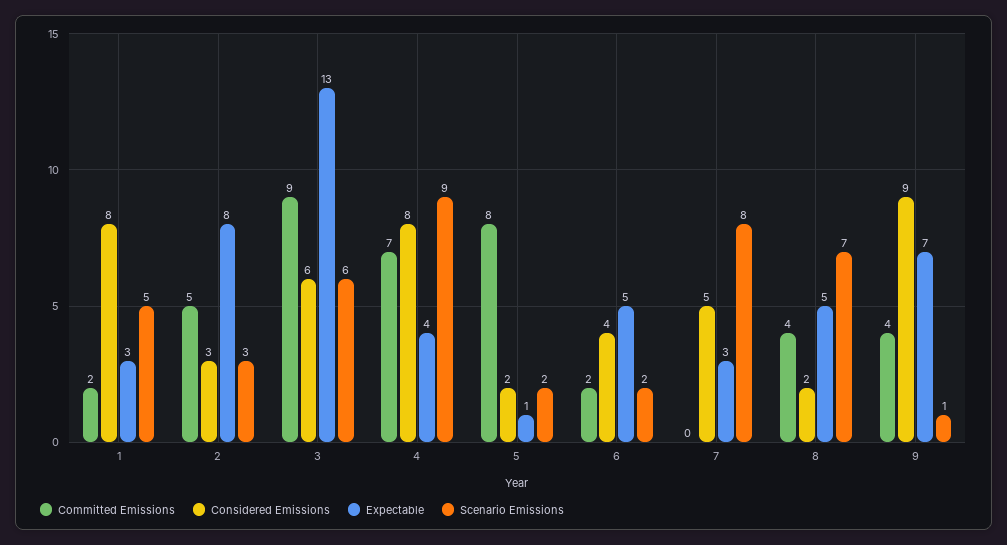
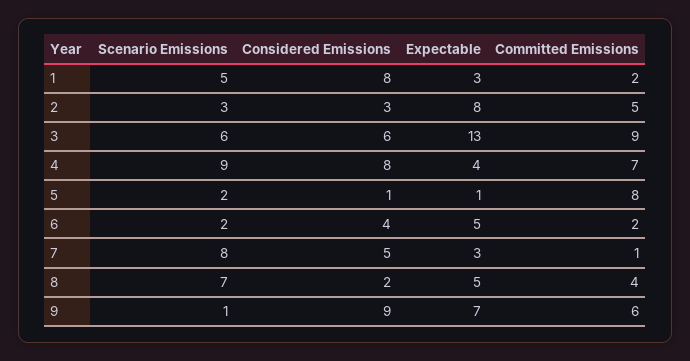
Considered Emissions, 5: 2 -> 1
Committed Emissions, 7: 0 -> 1
Committed Emissions, 9: 4 -> 6

